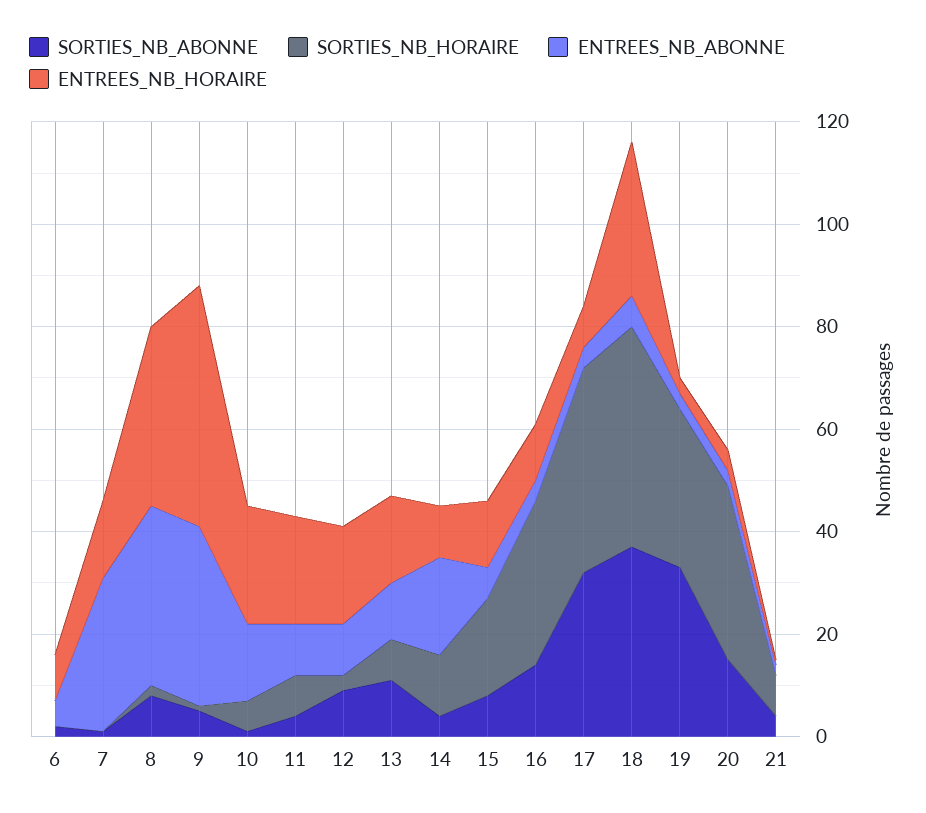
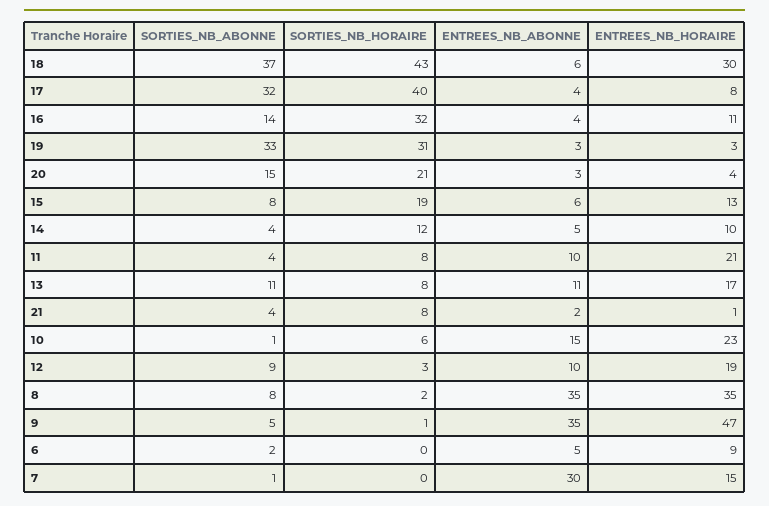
ENTREES_NB_ABONNE, 14: 20 -> 5
SORTIES_NB_HORAIRE, 20: 35 -> 21

